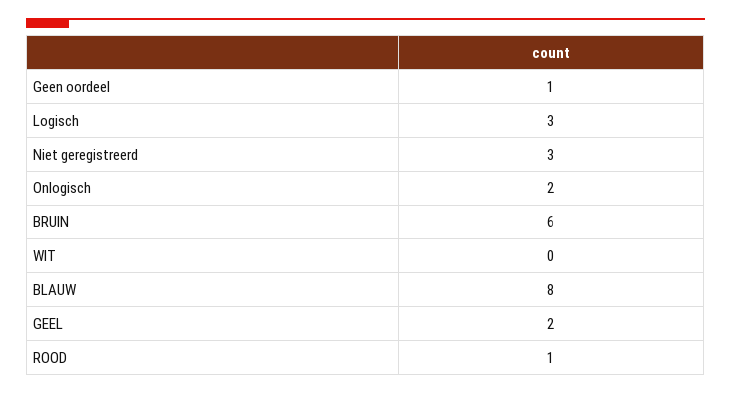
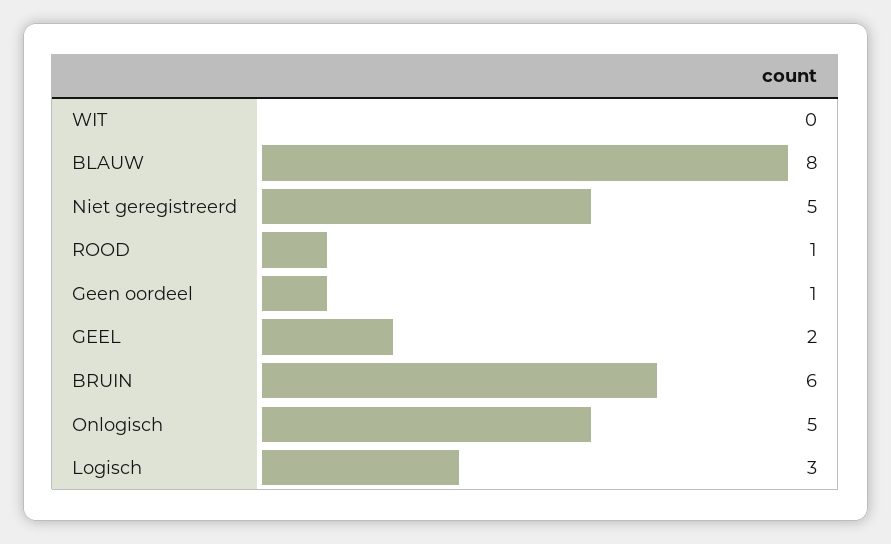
Niet geregistreerd: 3 -> 5
Onlogisch: 2 -> 5

